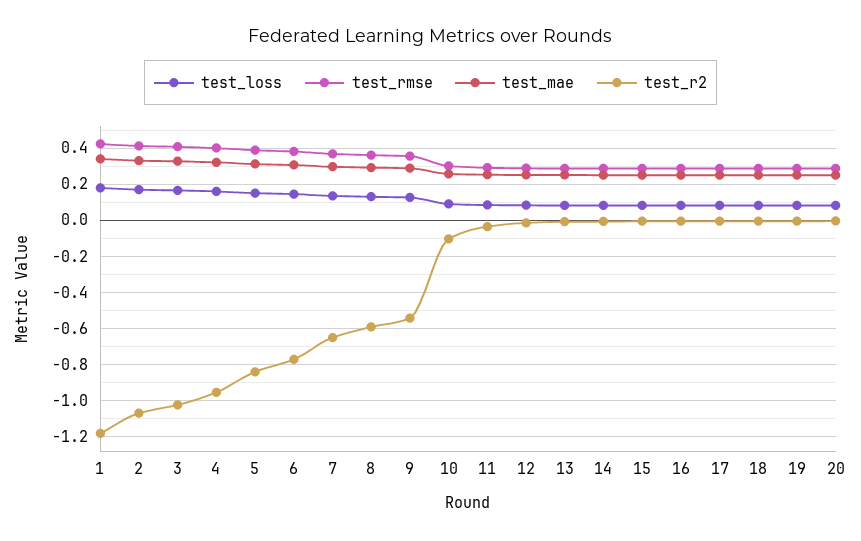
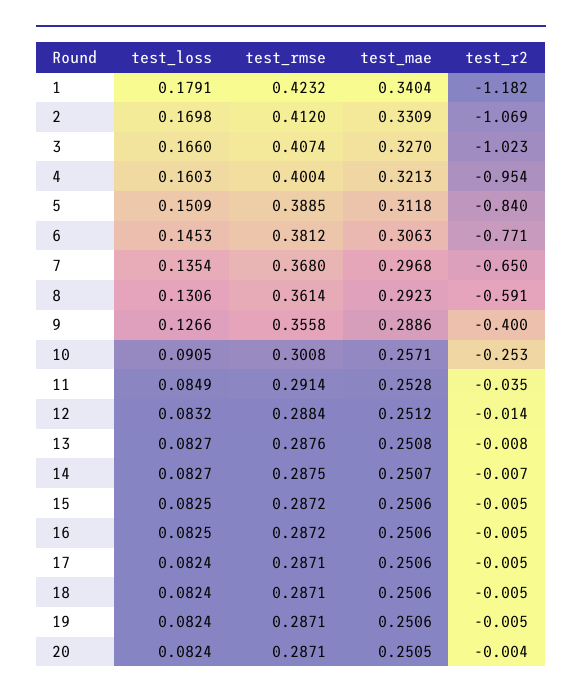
test_r2, 9: -0.55 -> -0.4
test_r2, 10: -0.1 -> -0.253

